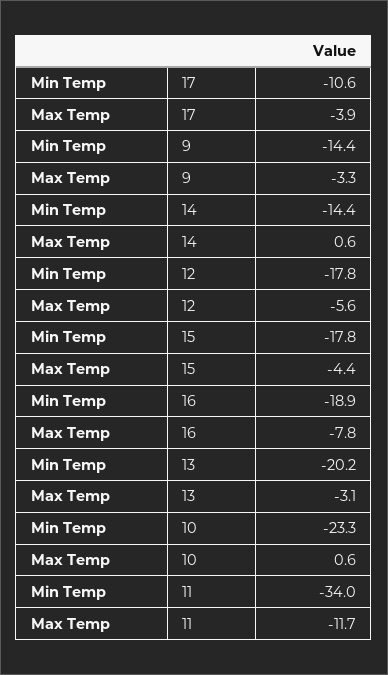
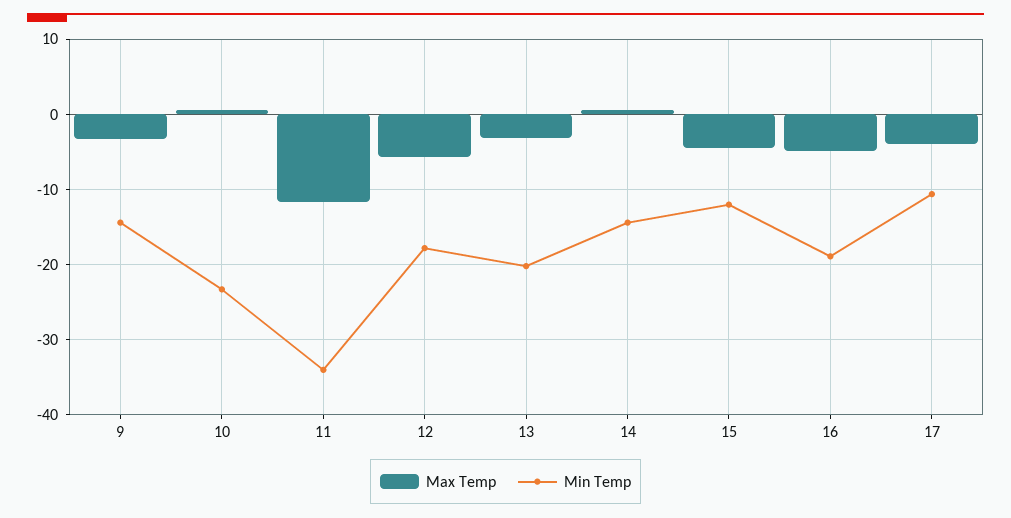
Min Temp, 15: -17.8 -> -12
Max Temp, 16: -7.8 -> -5

